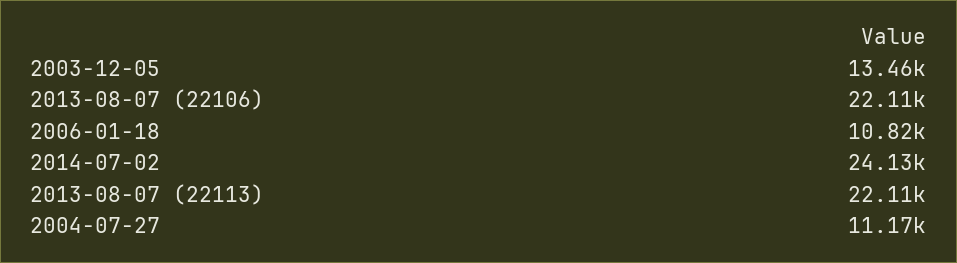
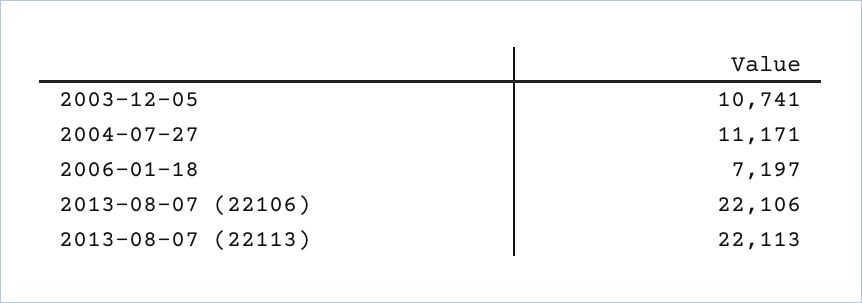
2003-12-05: 13460 -> 10741
2006-01-18: 10820 -> 7197
2014-07-02: 24130 -> none

